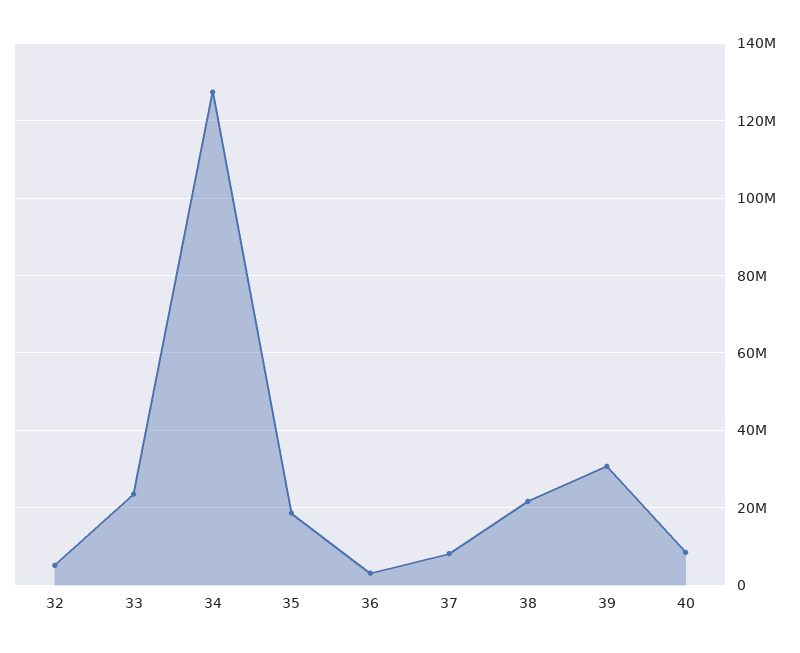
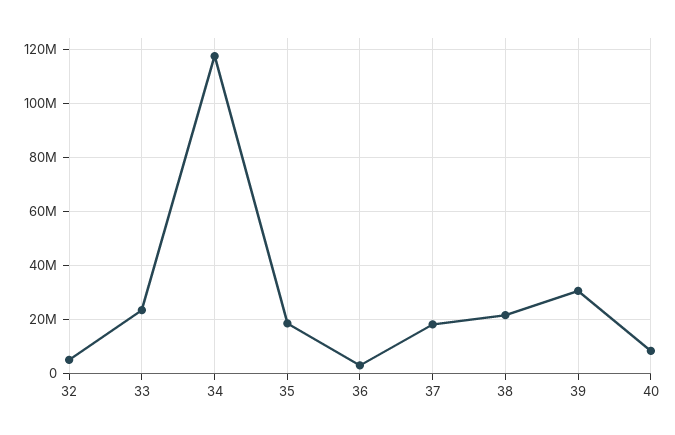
34: 128000000 -> 117500000
37: 8000000 -> 17500000

